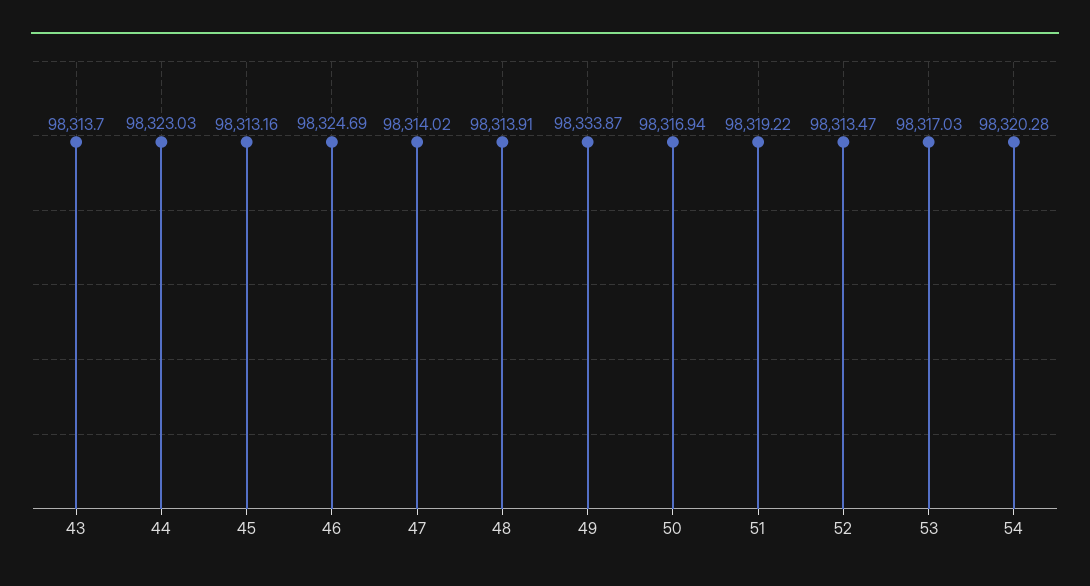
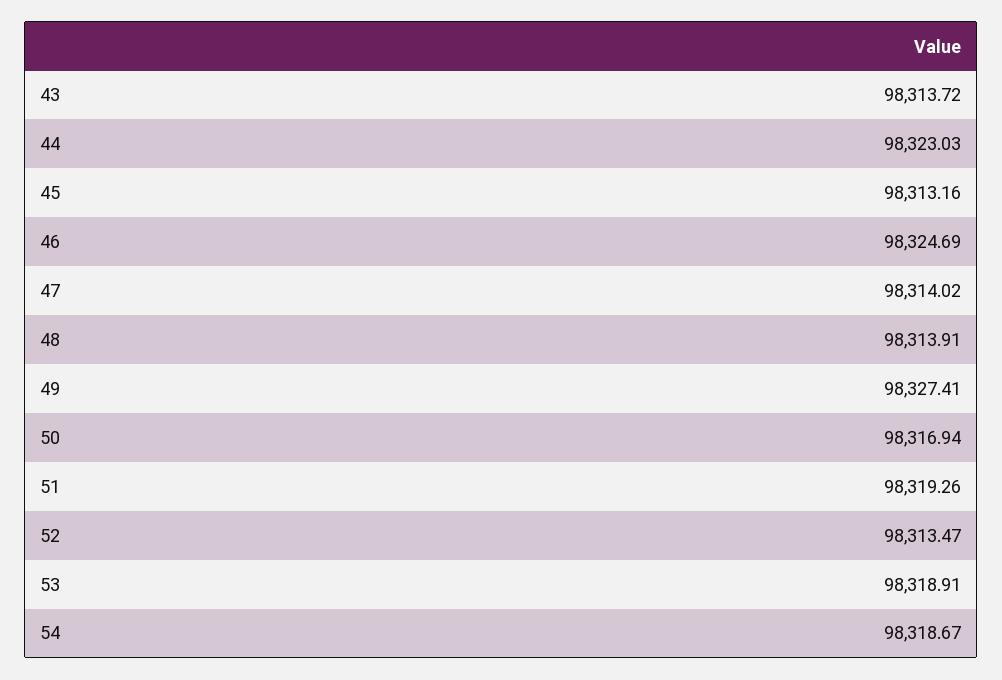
43: 98313.7 -> 98313.72
49: 98333.87 -> 98327.41
51: 98319.22 -> 98319.26
53: 98317.03 -> 98318.91
54: 98320.28 -> 98318.67

